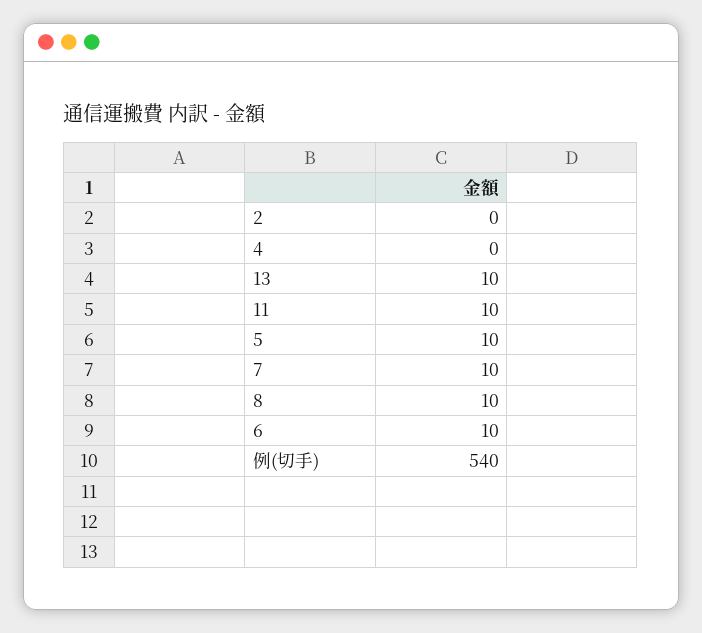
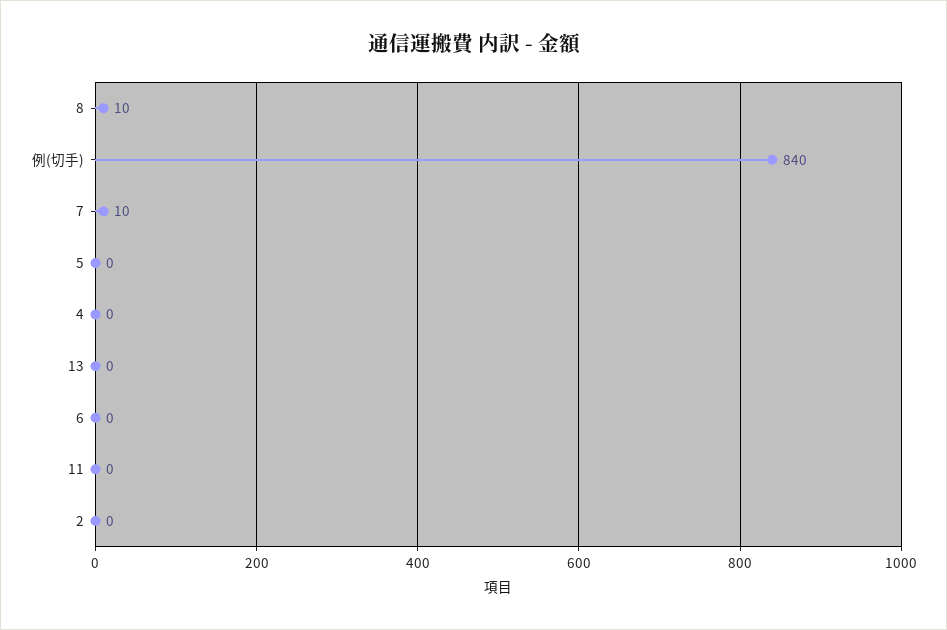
13: 10 -> 0
11: 10 -> 0
5: 10 -> 0
6: 10 -> 0
例(切手): 540 -> 840

